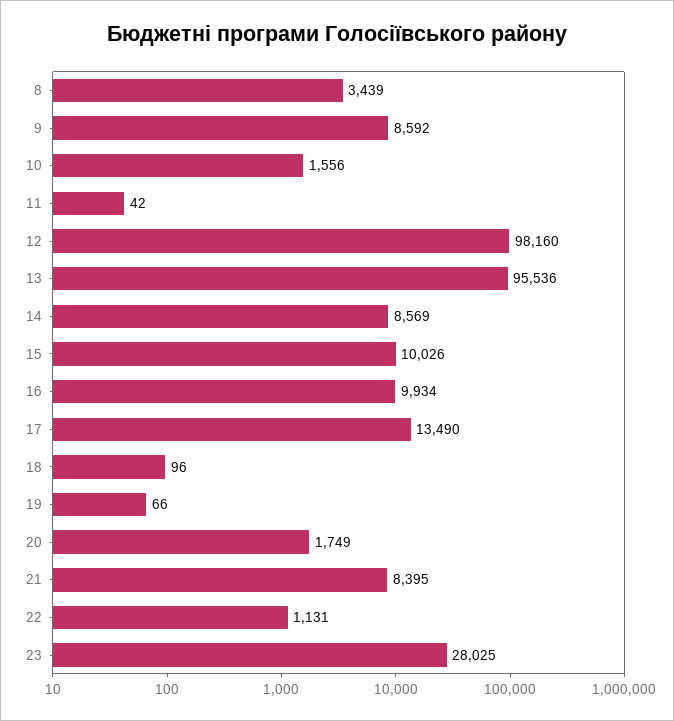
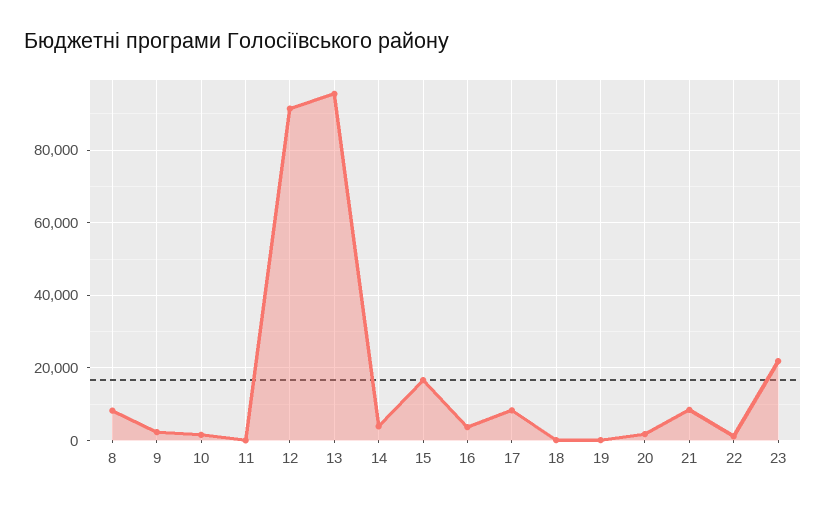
8: 3439 -> 8000
9: 8592 -> 2000
12: 98160 -> 92000
14: 8569 -> 4000
15: 10026 -> 16000
16: 9934 -> 4000
17: 13490 -> 8000
23: 28025 -> 22000

